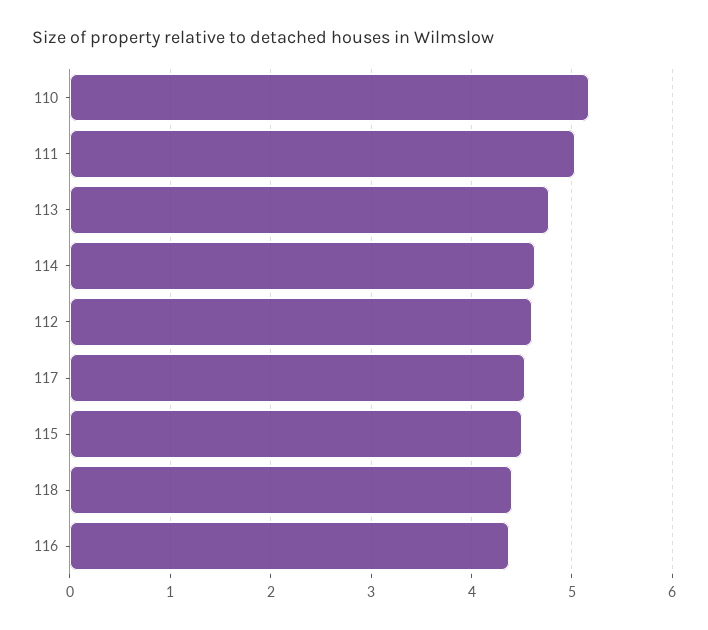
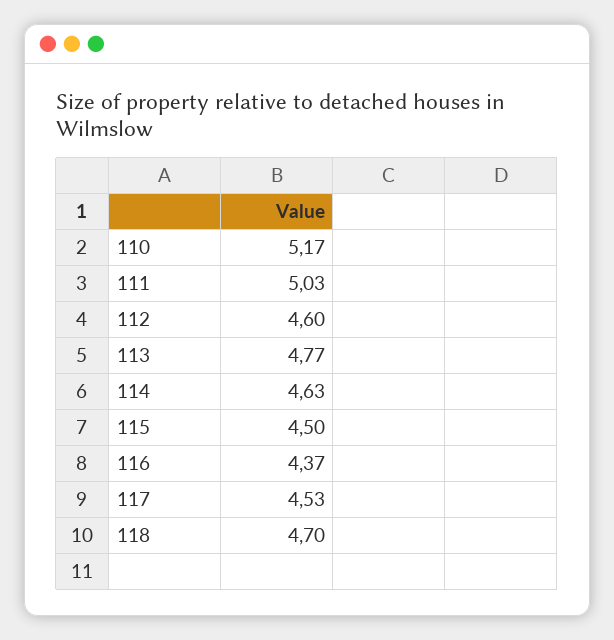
118: 4.4 -> 4.7

